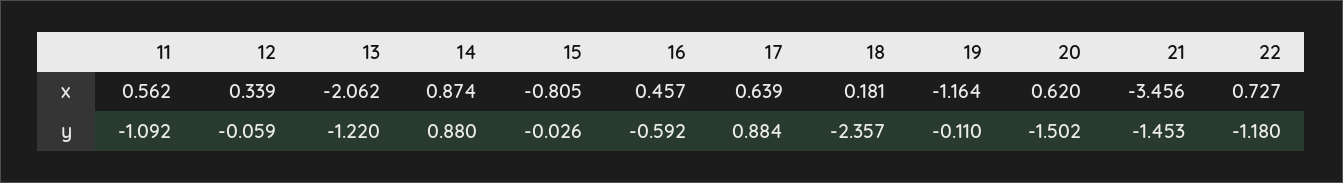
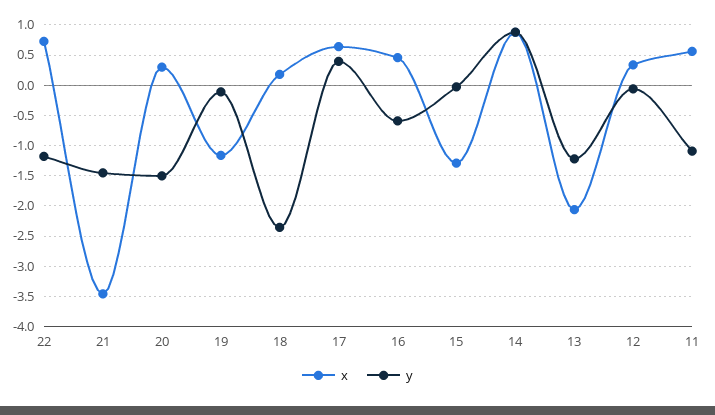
x, 15: -0.805 -> -1.3
x, 20: 0.62 -> 0.3
y, 17: 0.884 -> 0.4

